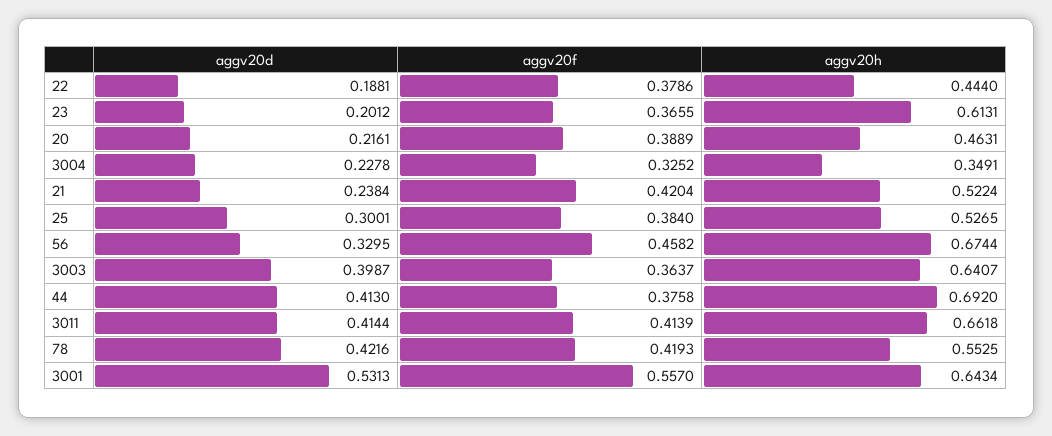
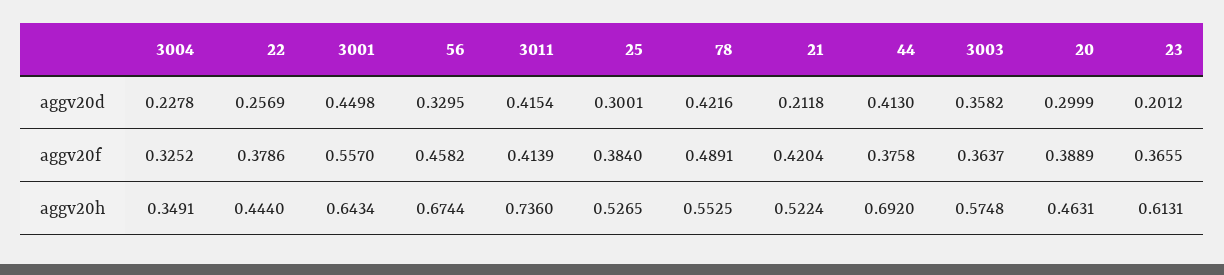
aggv20d, 22: 0.1881 -> 0.2569
aggv20d, 20: 0.2161 -> 0.2999
aggv20d, 21: 0.2384 -> 0.2118
aggv20d, 3003: 0.3987 -> 0.3582
aggv20h, 3003: 0.6407 -> 0.5748
aggv20d, 3011: 0.4144 -> 0.4154
aggv20h, 3011: 0.6618 -> 0.736
aggv20f, 78: 0.4193 -> 0.4891
aggv20d, 3001: 0.5313 -> 0.4498

